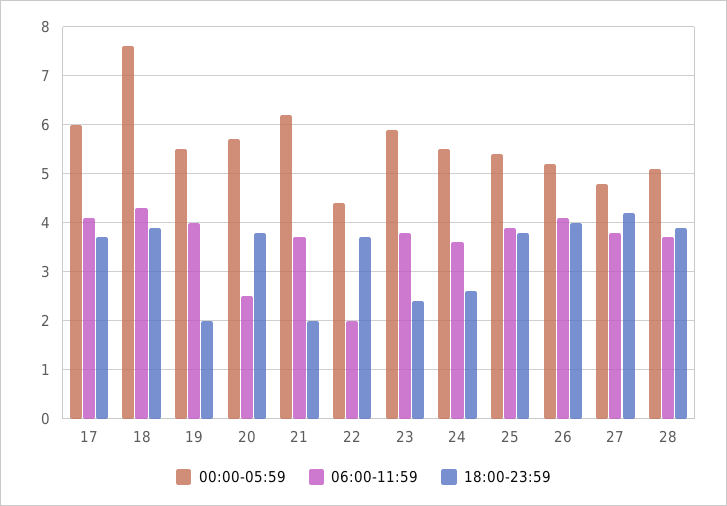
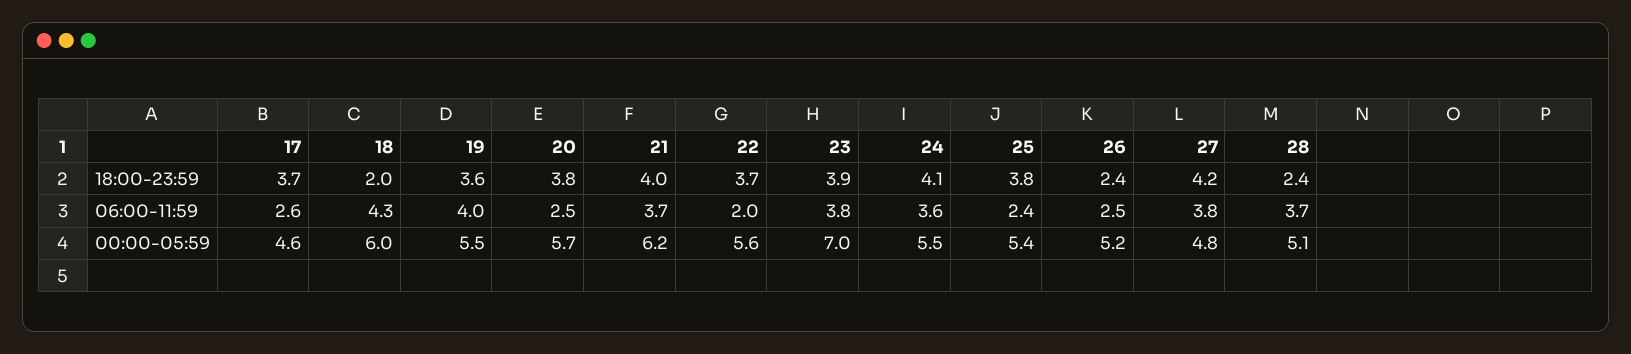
00:00-05:59, 17: 6 -> 4.6
06:00-11:59, 17: 4 -> 2.6
00:00-05:59, 18: 7.5 -> 6
18:00-23:59, 18: 4 -> 2
18:00-23:59, 19: 2 -> 3.6
18:00-23:59, 21: 2 -> 4
00:00-05:59, 22: 4.5 -> 5.6
00:00-05:59, 23: 6 -> 7
18:00-23:59, 23: 2.5 -> 3.9
18:00-23:59, 24: 2.5 -> 4.1
06:00-11:59, 25: 4 -> 2.4
06:00-11:59, 26: 4 -> 2.5
18:00-23:59, 26: 4 -> 2.4
18:00-23:59, 28: 4 -> 2.4

